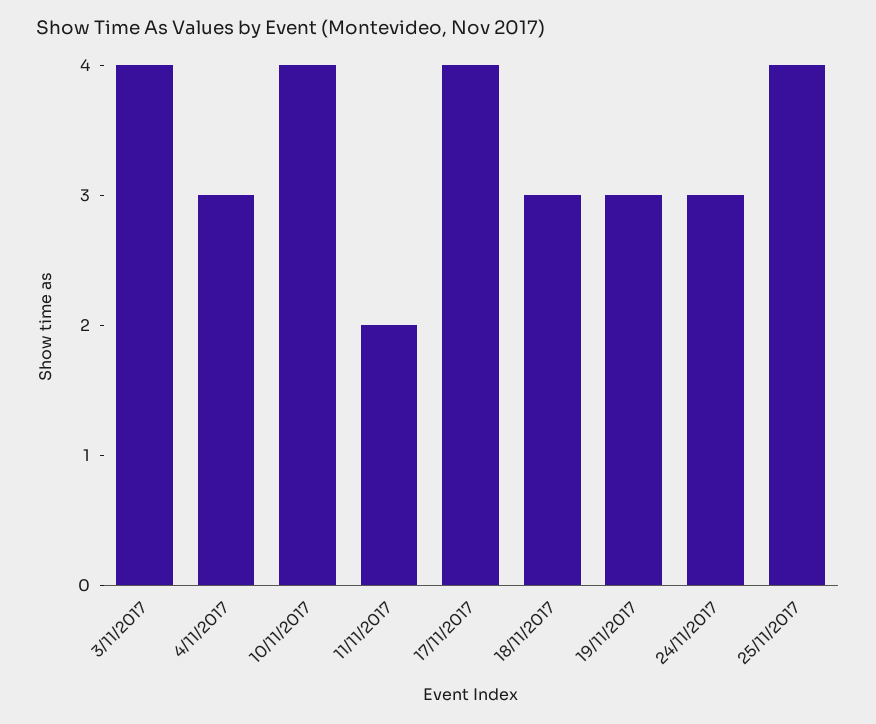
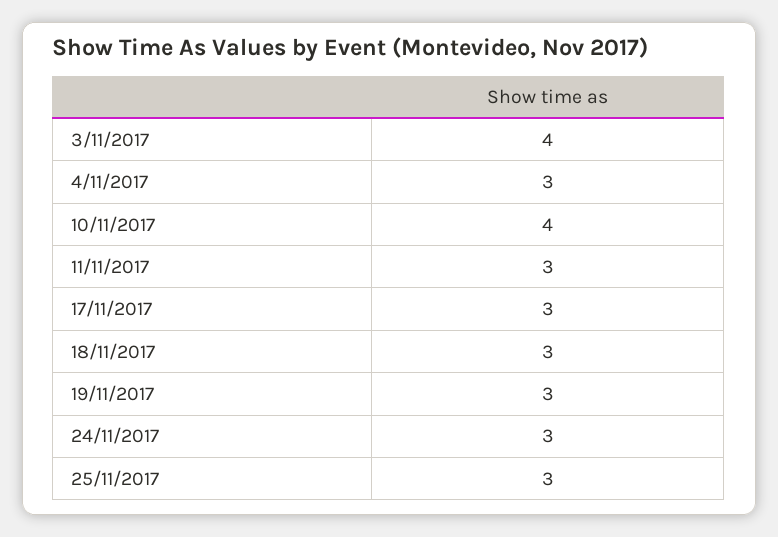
11/11/2017: 2 -> 3
17/11/2017: 4 -> 3
25/11/2017: 4 -> 3

